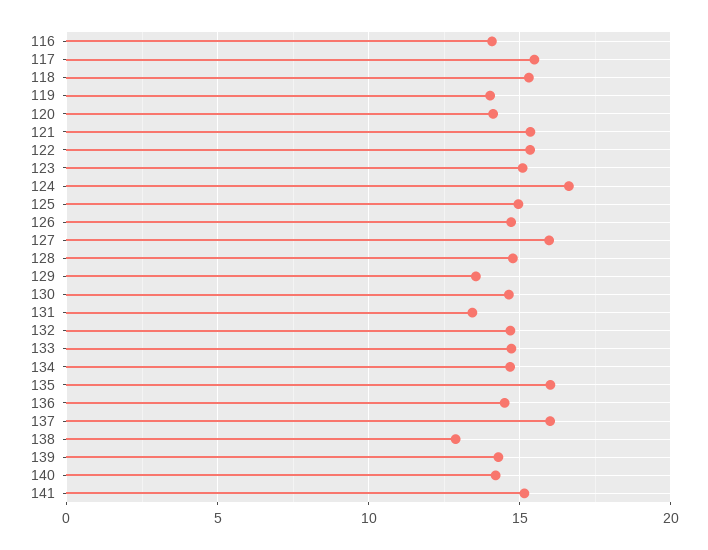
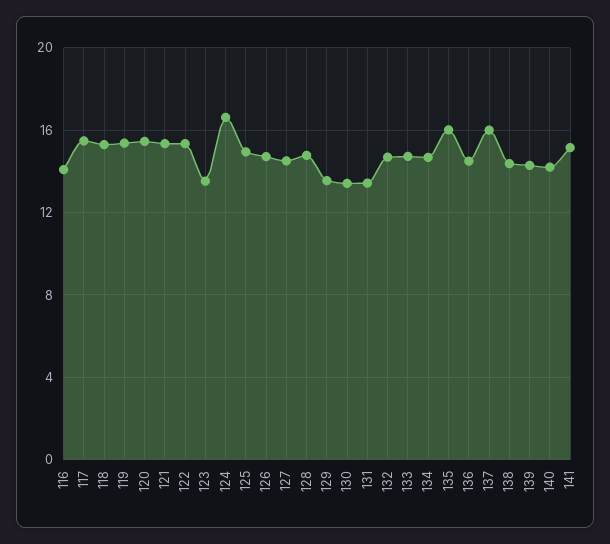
119: 14 -> 15.5
120: 14 -> 15.5
123: 15 -> 13.5
127: 16 -> 14.5
130: 14.5 -> 13.5
138: 13 -> 14.5

